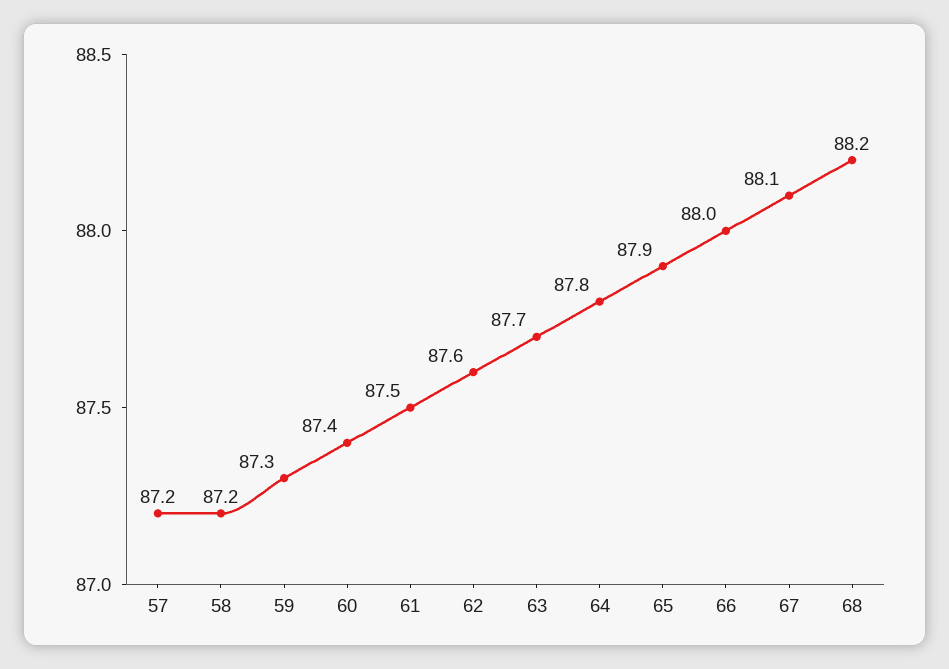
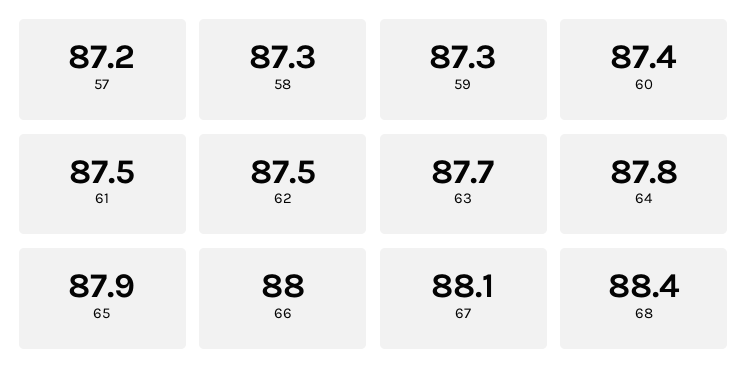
58: 87.2 -> 87.3
62: 87.6 -> 87.5
68: 88.2 -> 88.4

